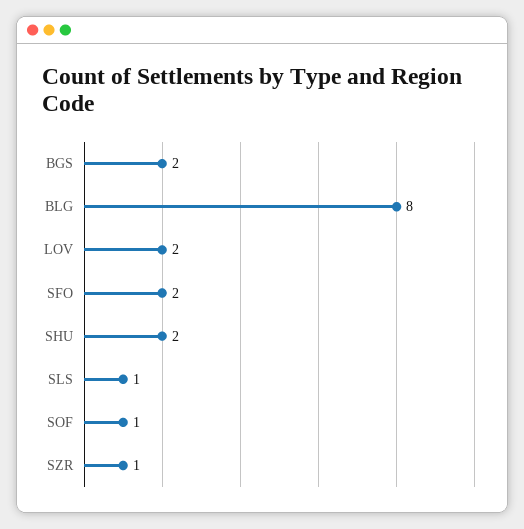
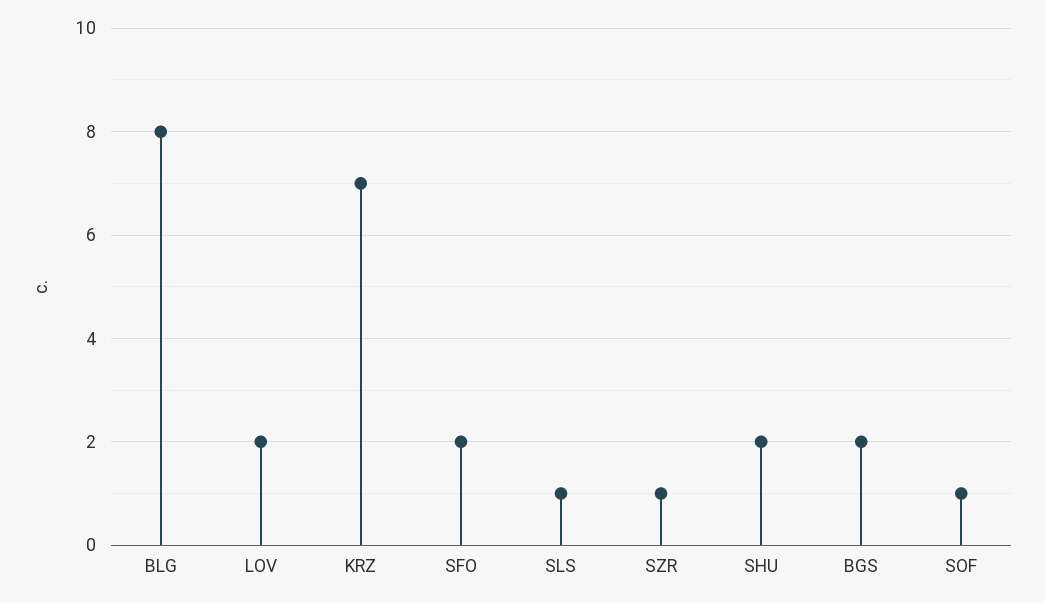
KRZ: none -> 7

